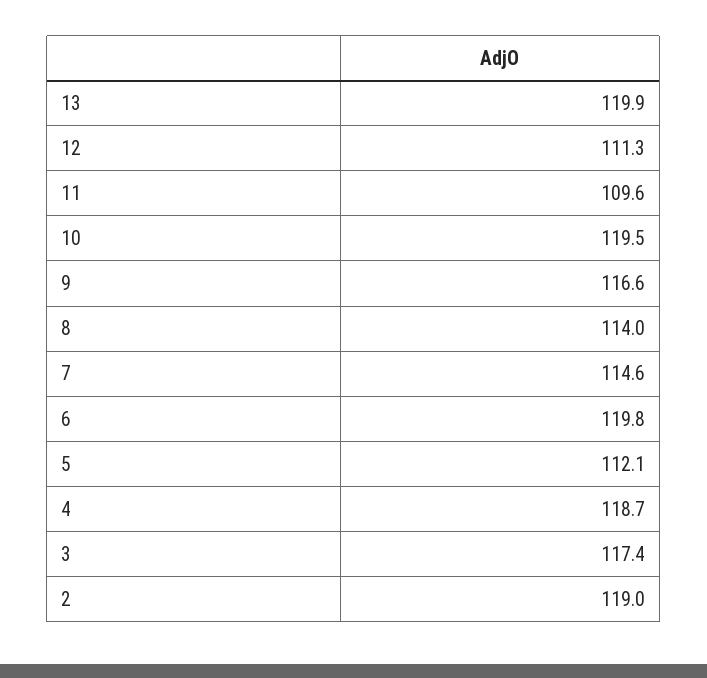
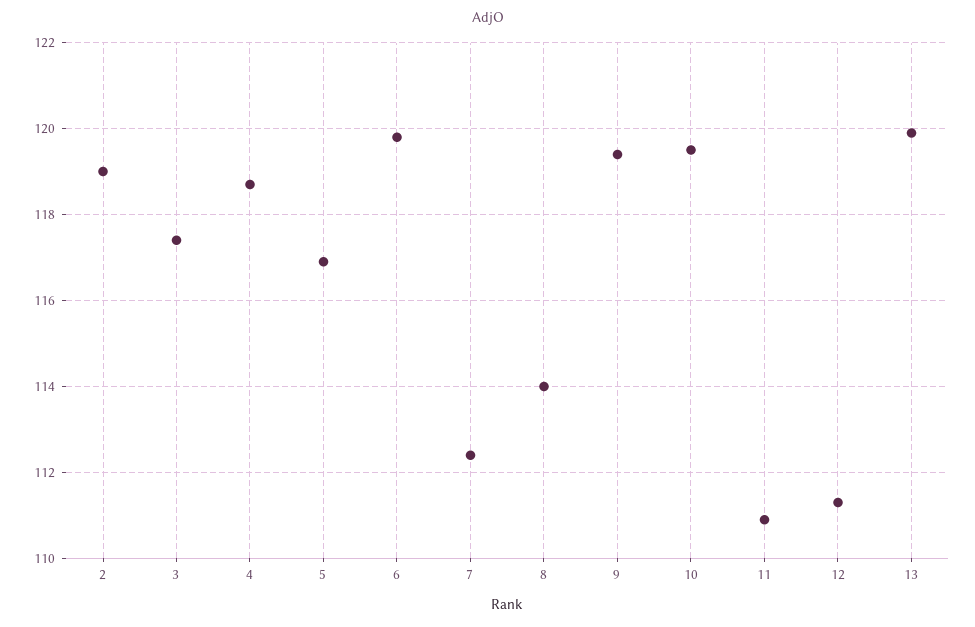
11: 109.6 -> 111
9: 116.6 -> 119.5
7: 114.6 -> 112.5
5: 112.1 -> 117

